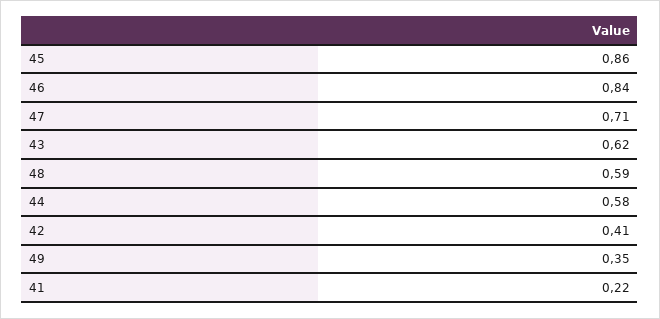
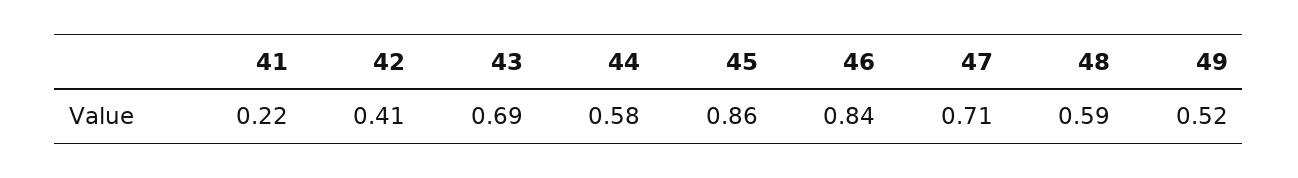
43: 0.62 -> 0.69
49: 0.35 -> 0.52

